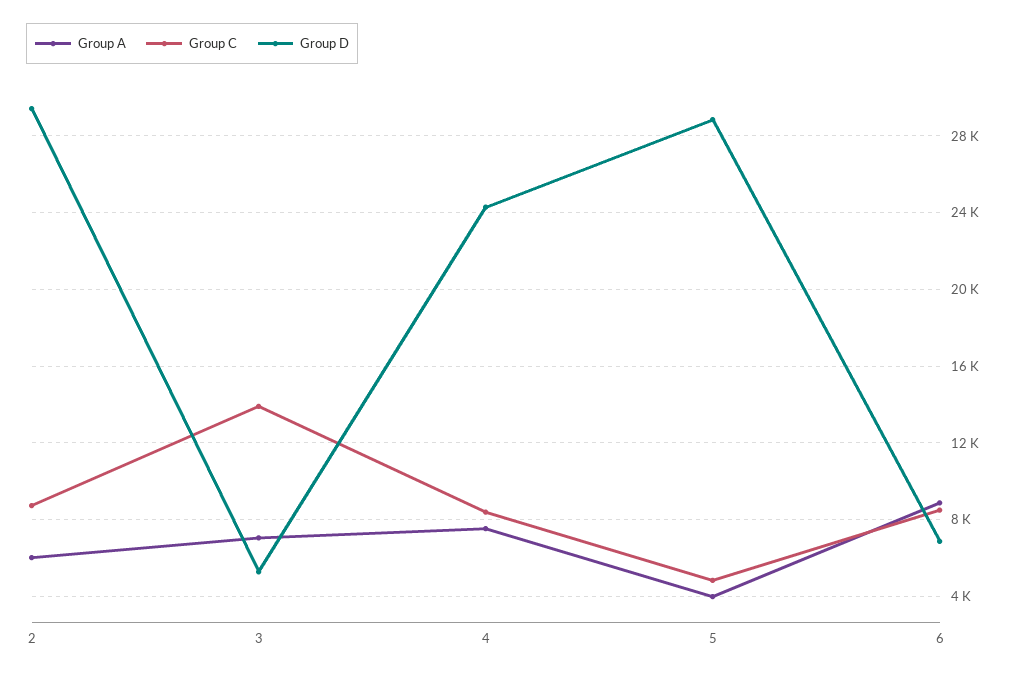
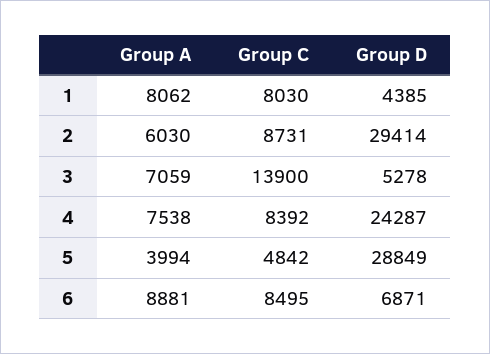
Group A, 1: none -> 8062
Group C, 1: none -> 8030
Group D, 1: none -> 4385

